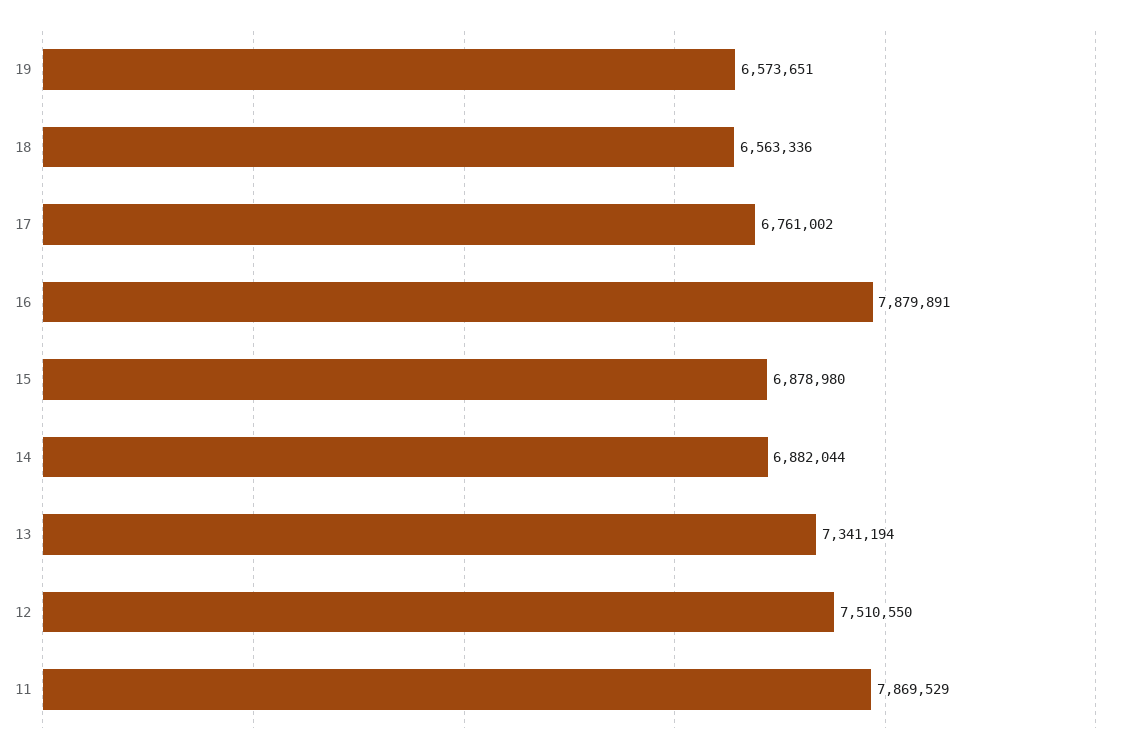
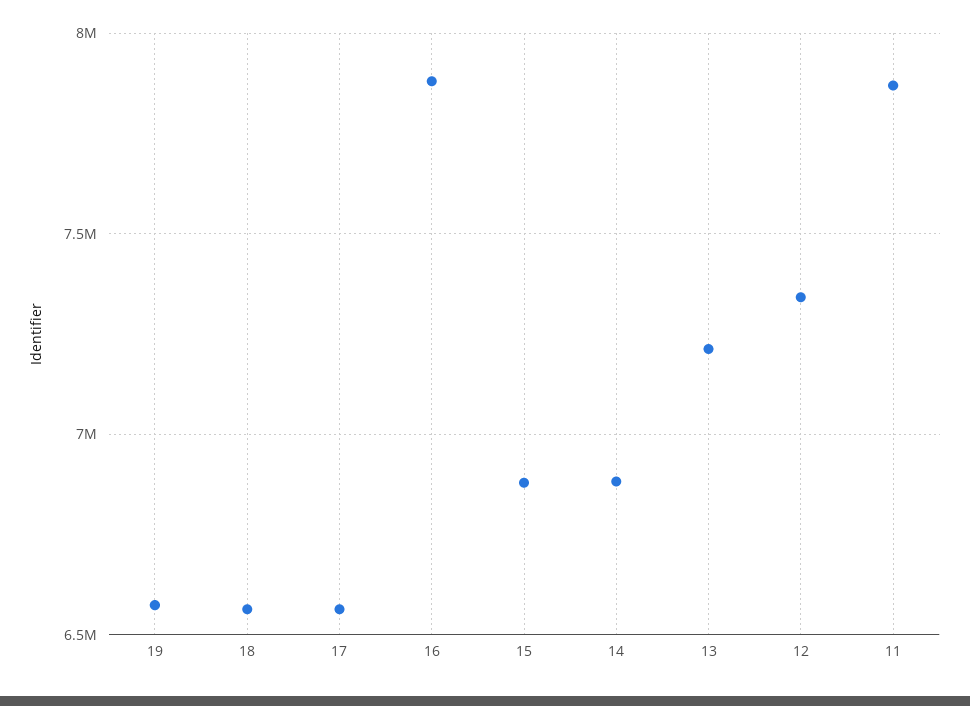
17: 6761002 -> 6550000
13: 7341194 -> 7200000
12: 7510550 -> 7350000

